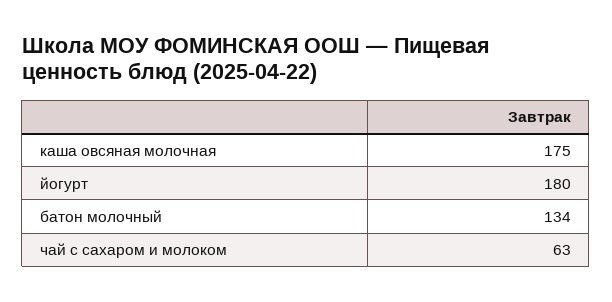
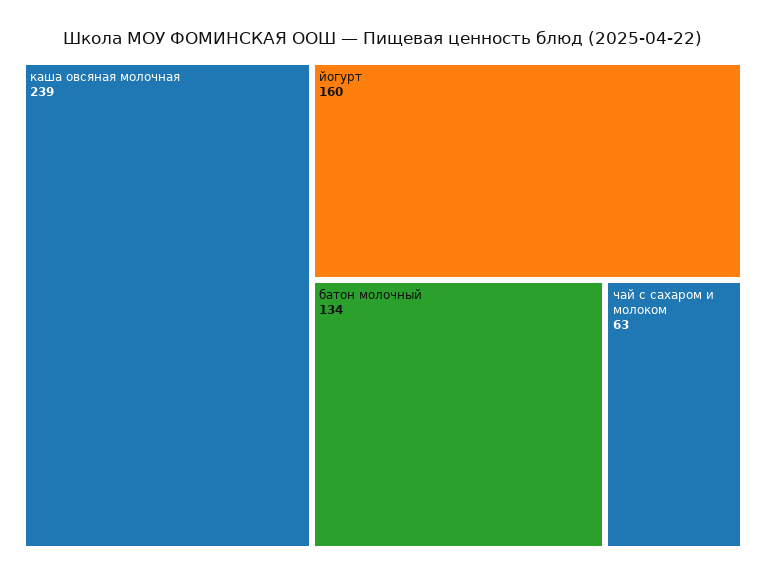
каша овсяная молочная: 175 -> 239
йогурт: 180 -> 160

